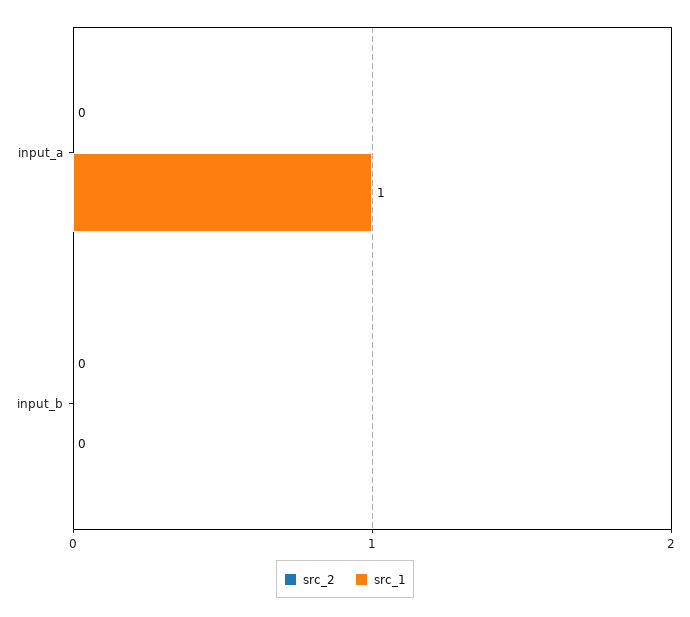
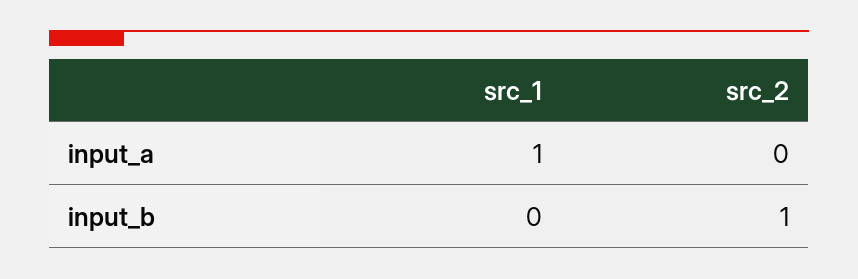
src_2, input_b: 0 -> 1

